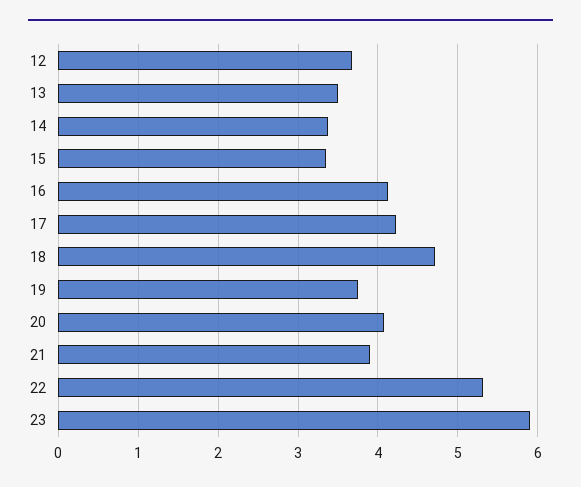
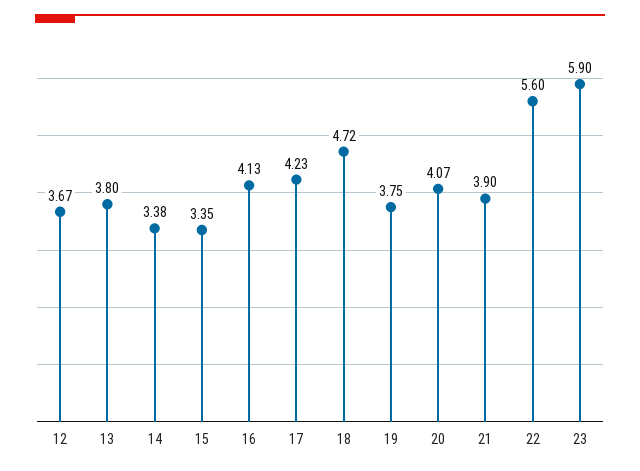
13: 3.5 -> 3.8
22: 5.3 -> 5.6

